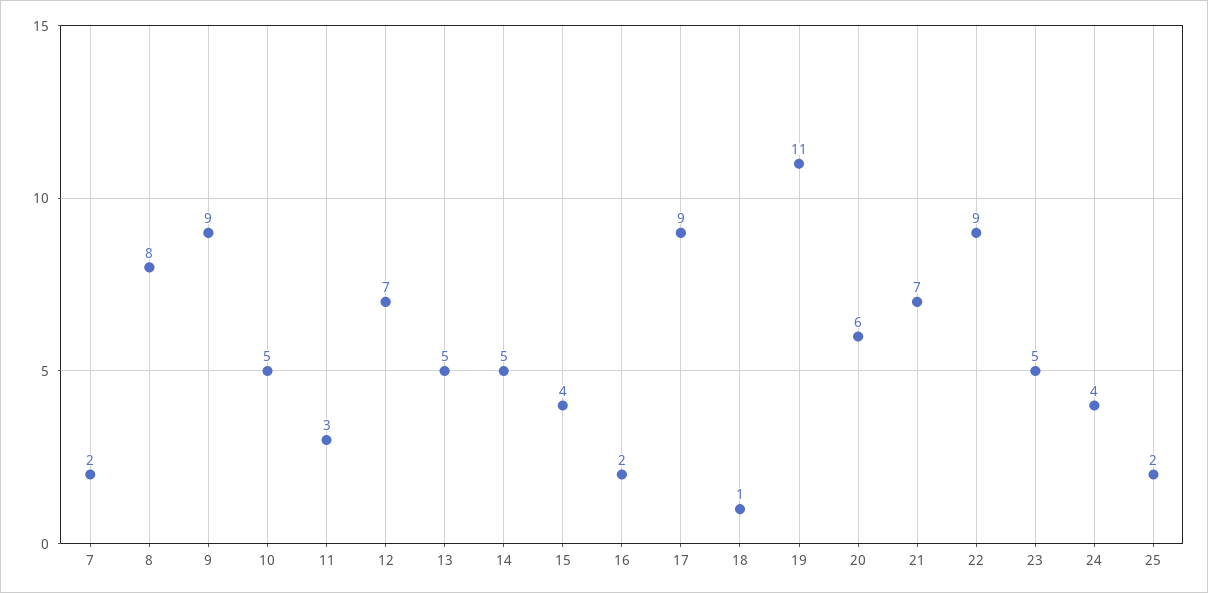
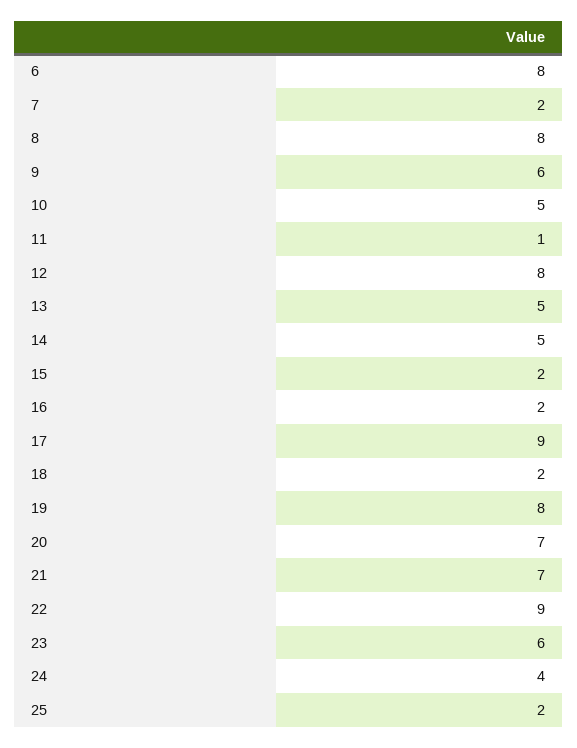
9: 9 -> 6
11: 3 -> 1
12: 7 -> 8
15: 4 -> 2
18: 1 -> 2
19: 11 -> 8
20: 6 -> 7
23: 5 -> 6
6: none -> 8

